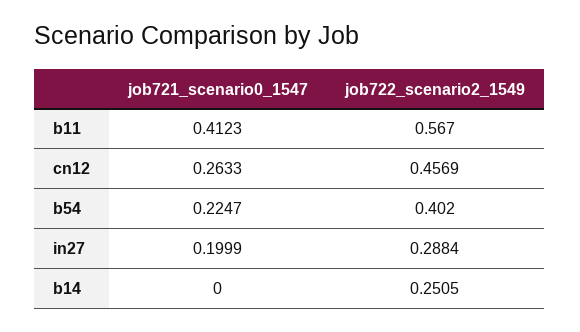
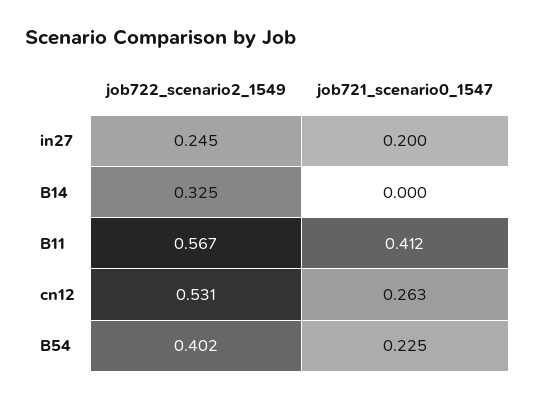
job722_scenario2_1549, cn12: 0.4569 -> 0.531
job722_scenario2_1549, in27: 0.2884 -> 0.245
job722_scenario2_1549, b14: 0.2505 -> 0.325

